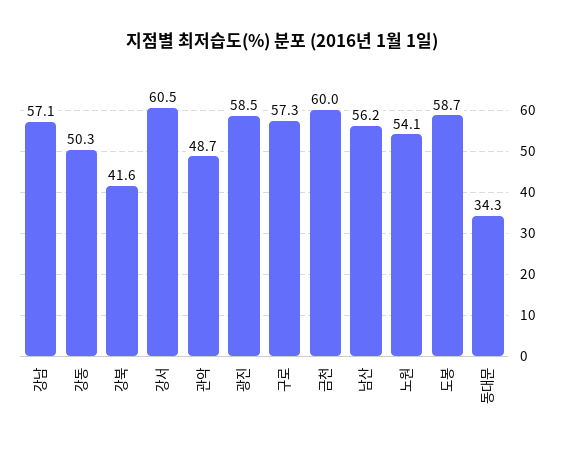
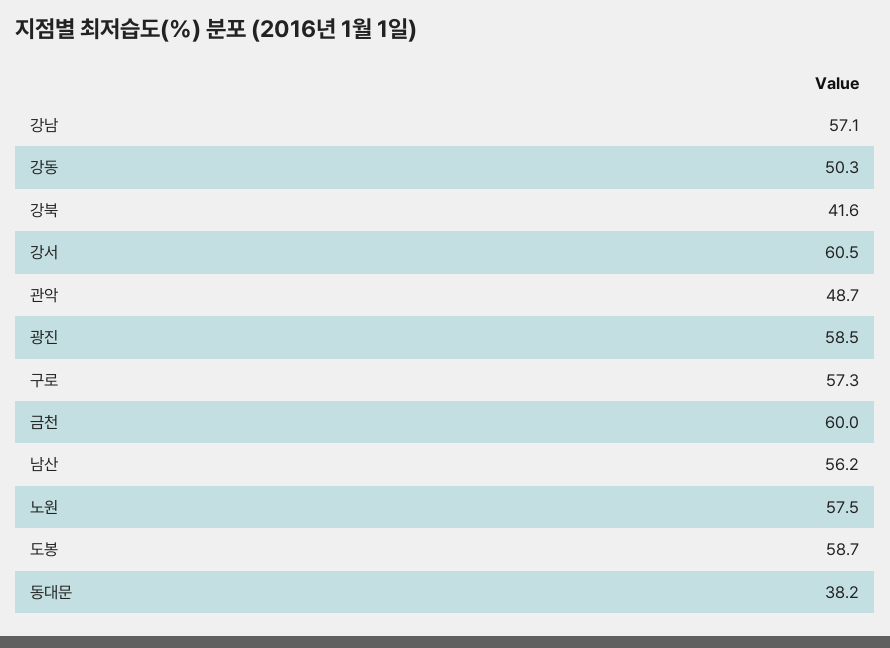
노원: 54.1 -> 57.5
동대문: 34.3 -> 38.2

